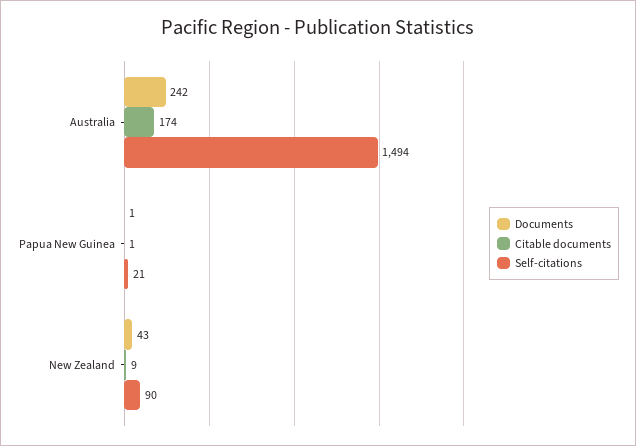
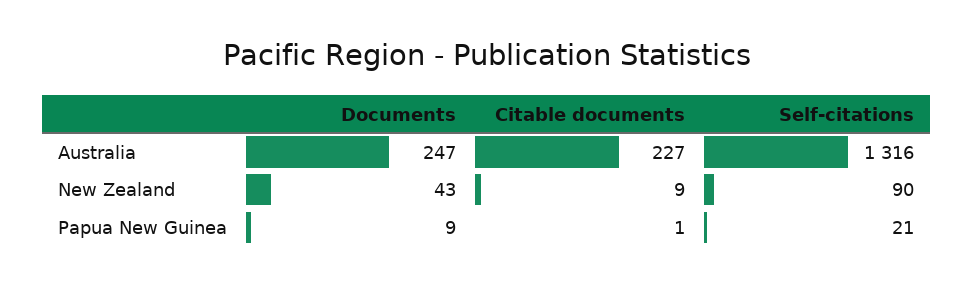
Documents, Australia: 242 -> 247
Citable documents, Australia: 174 -> 227
Self-citations, Australia: 1494 -> 1316
Documents, Papua New Guinea: 1 -> 9

